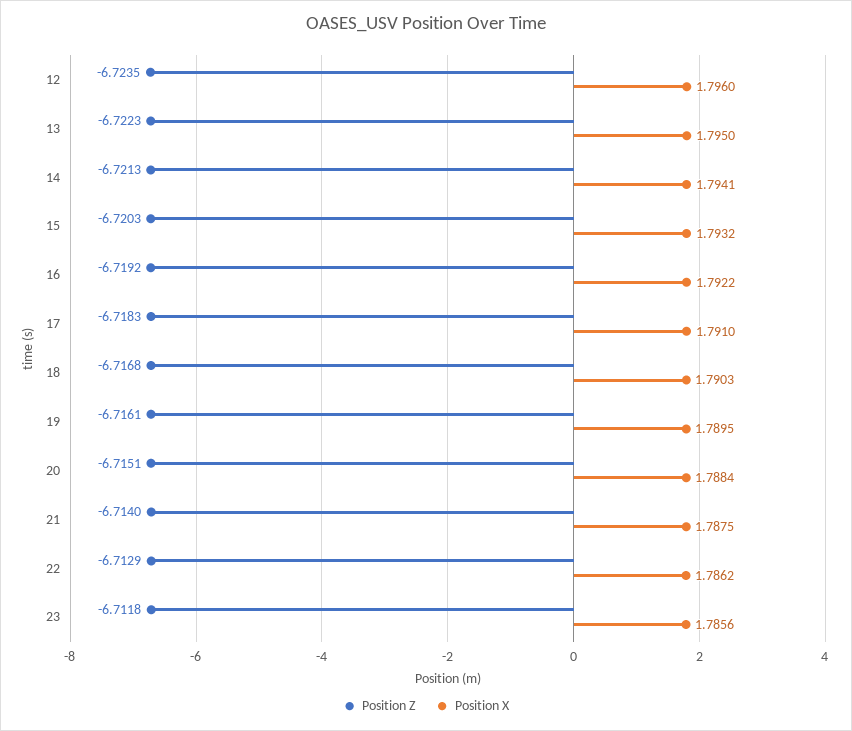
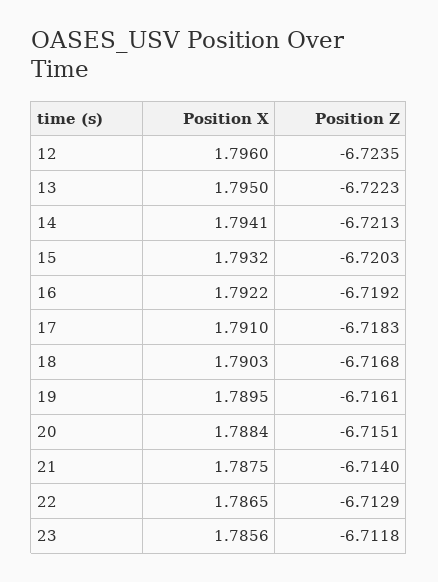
Position X, 22: 1.7862 -> 1.7865

